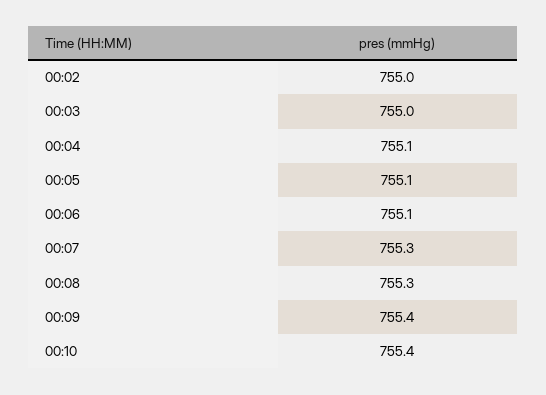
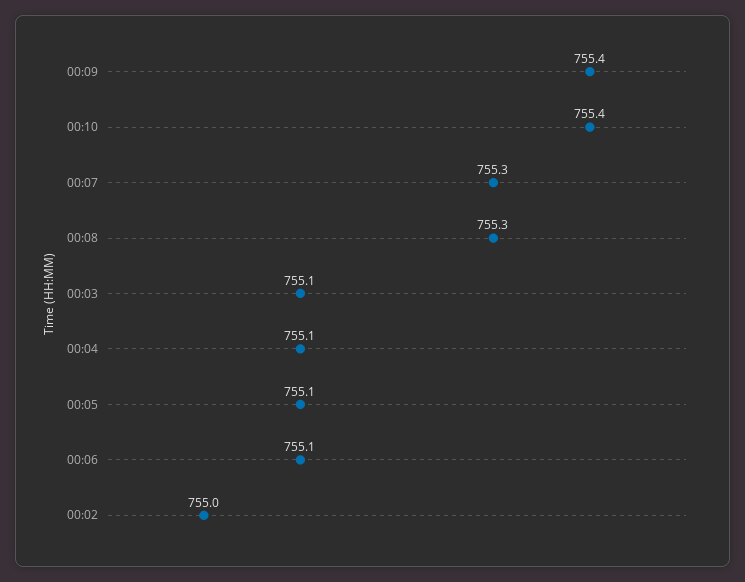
00:03: 755 -> 755.1

